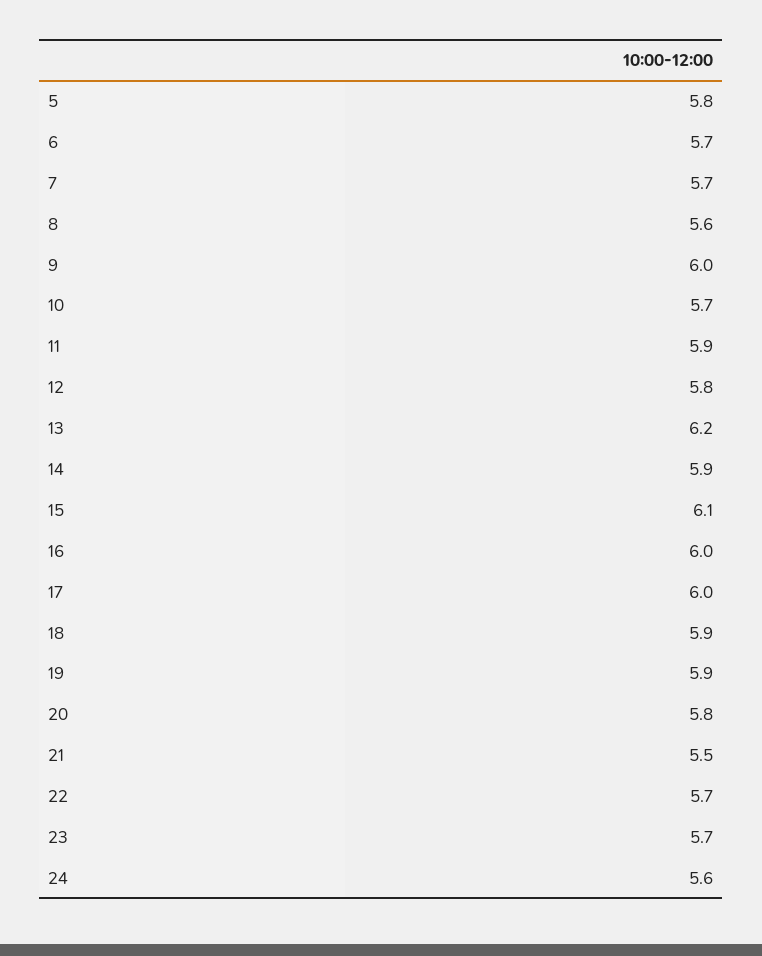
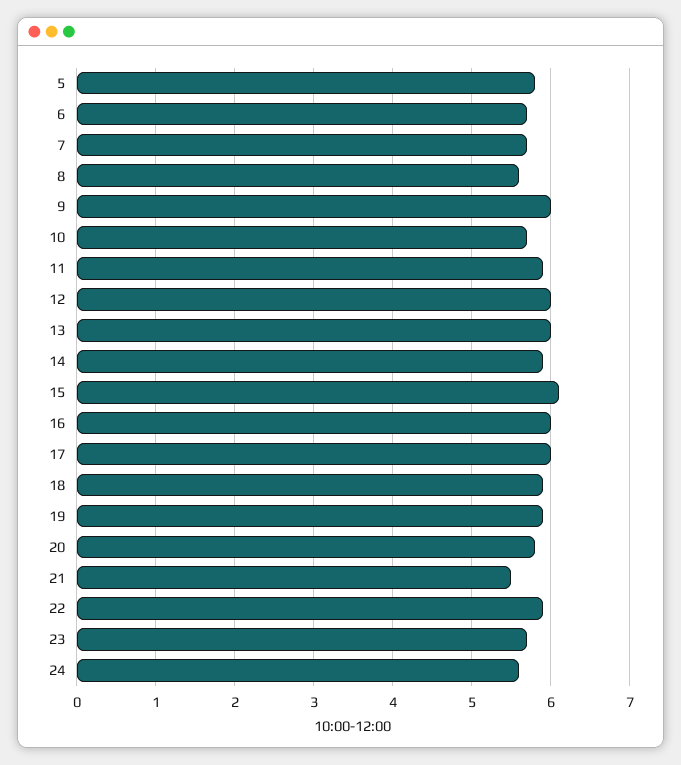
12: 5.8 -> 6
13: 6.2 -> 6
22: 5.7 -> 5.9

